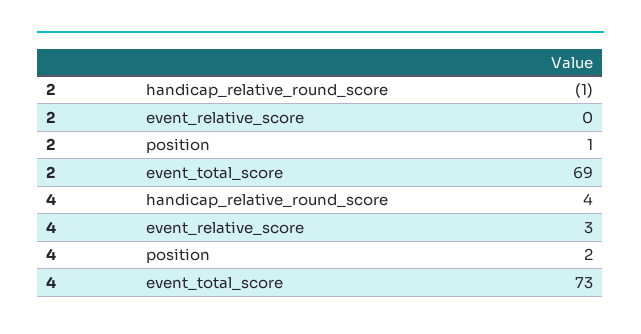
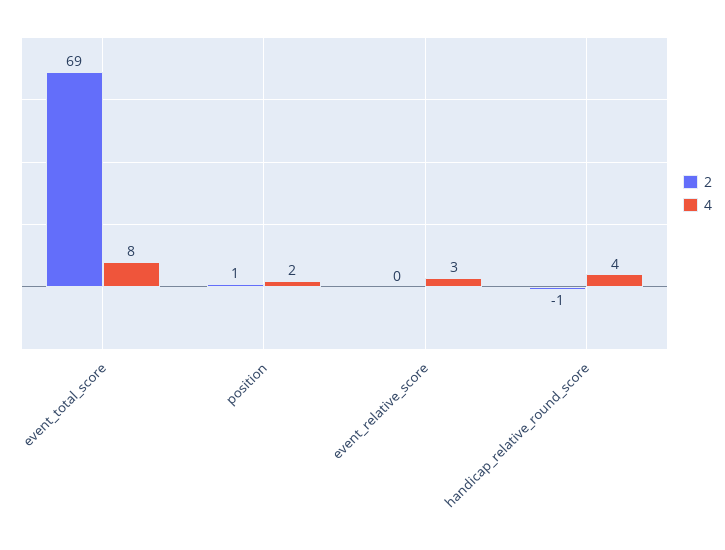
4, event_total_score: 73 -> 8

